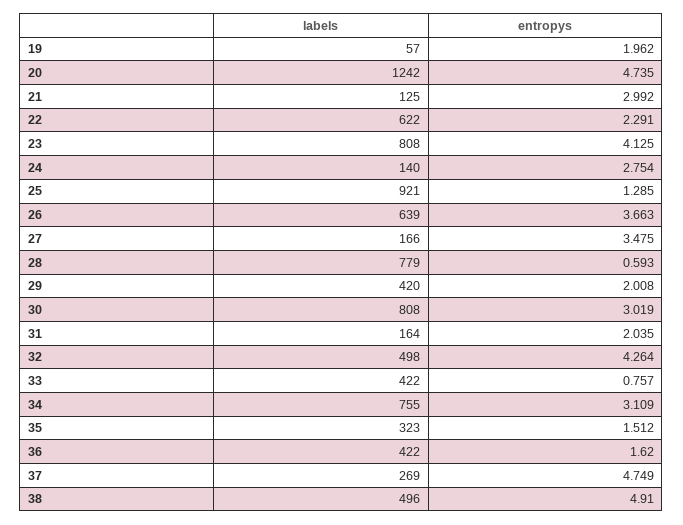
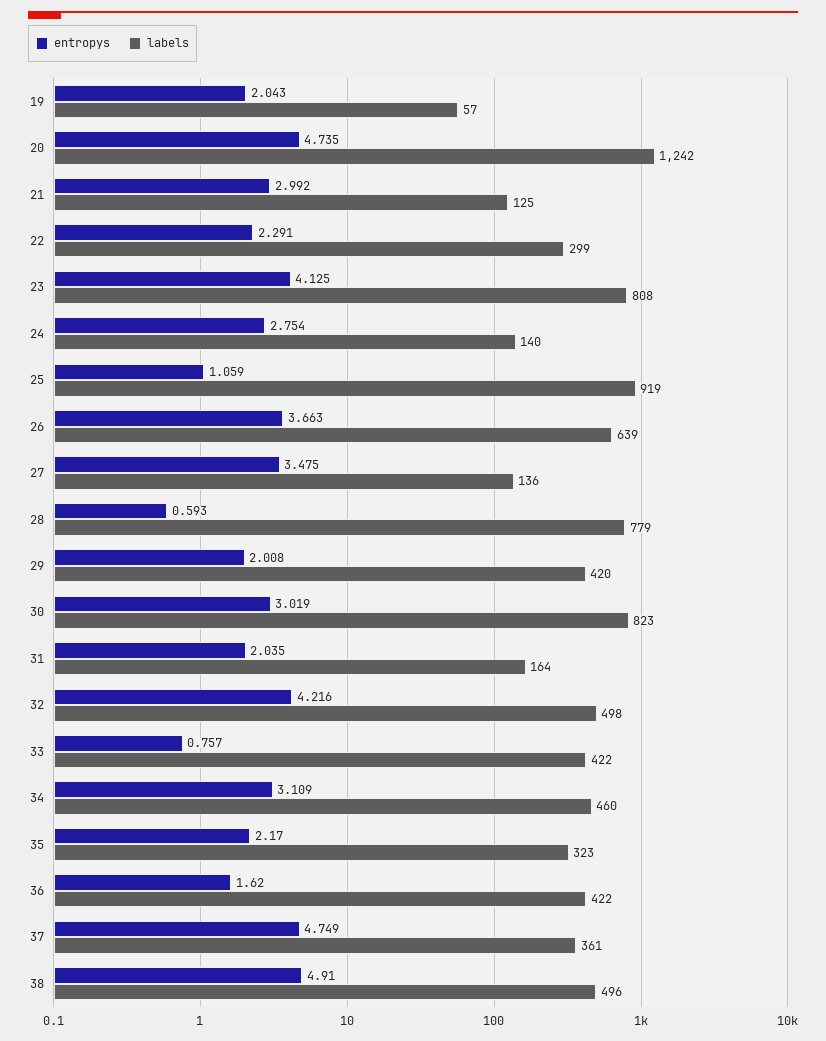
entropys, 19: 1.962 -> 2.043
labels, 22: 622 -> 299
labels, 25: 921 -> 919
entropys, 25: 1.285 -> 1.059
labels, 27: 166 -> 136
labels, 30: 808 -> 823
entropys, 32: 4.264 -> 4.216
labels, 34: 755 -> 460
entropys, 35: 1.512 -> 2.17
labels, 37: 269 -> 361

